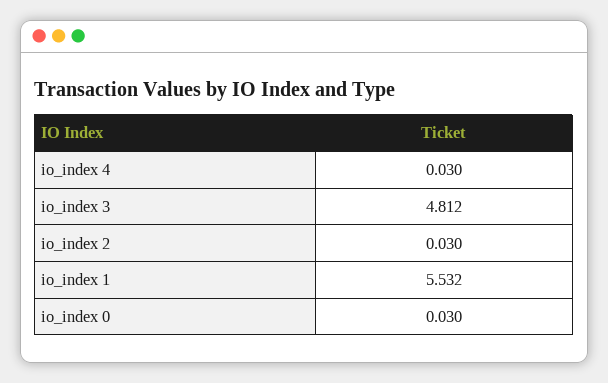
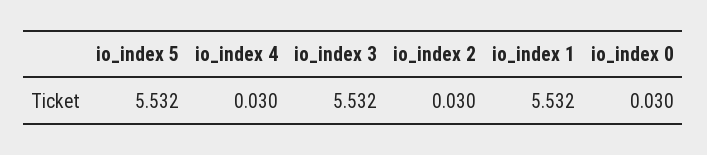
io_index 3: 4.812 -> 5.532
io_index 5: none -> 5.532

